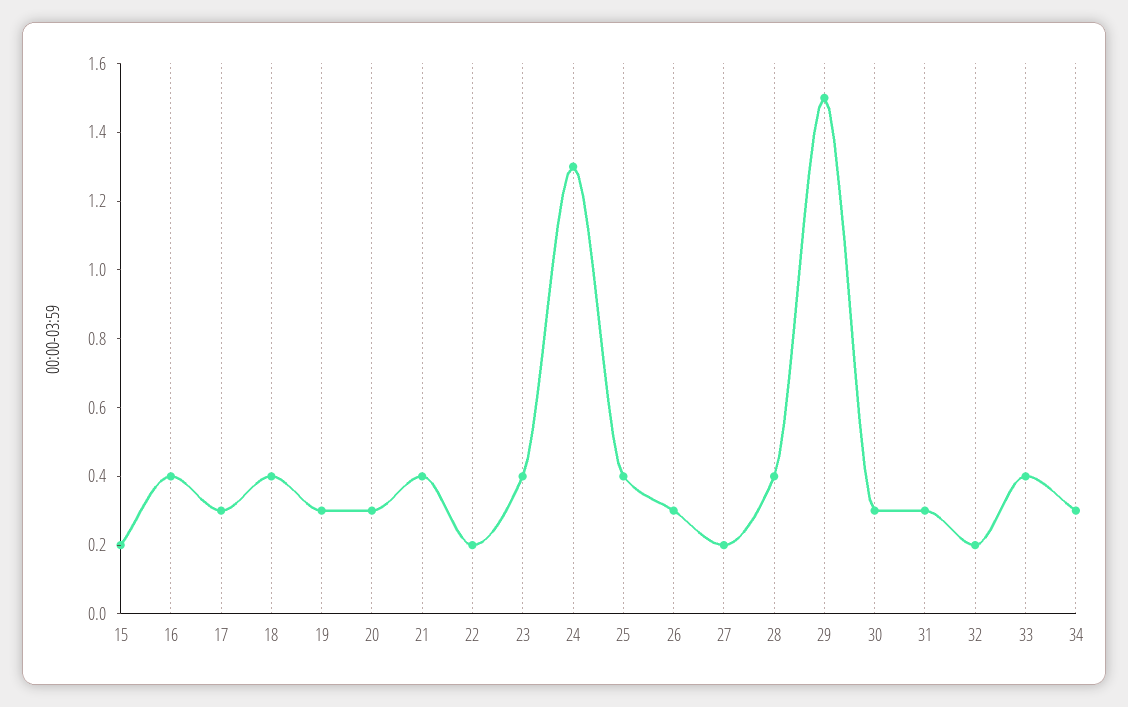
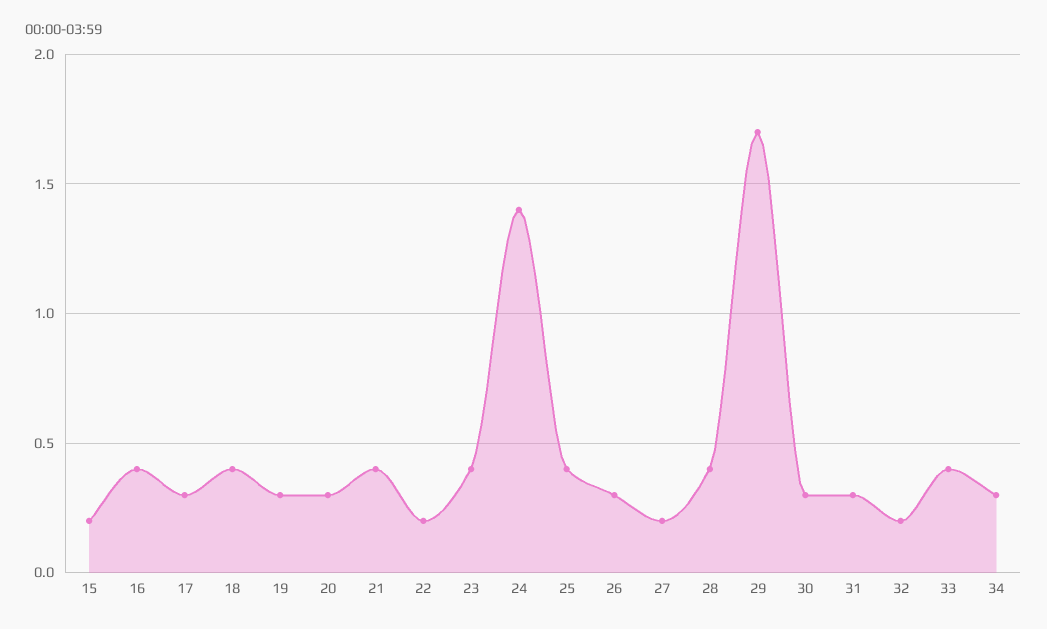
24: 1.3 -> 1.4
29: 1.5 -> 1.7

